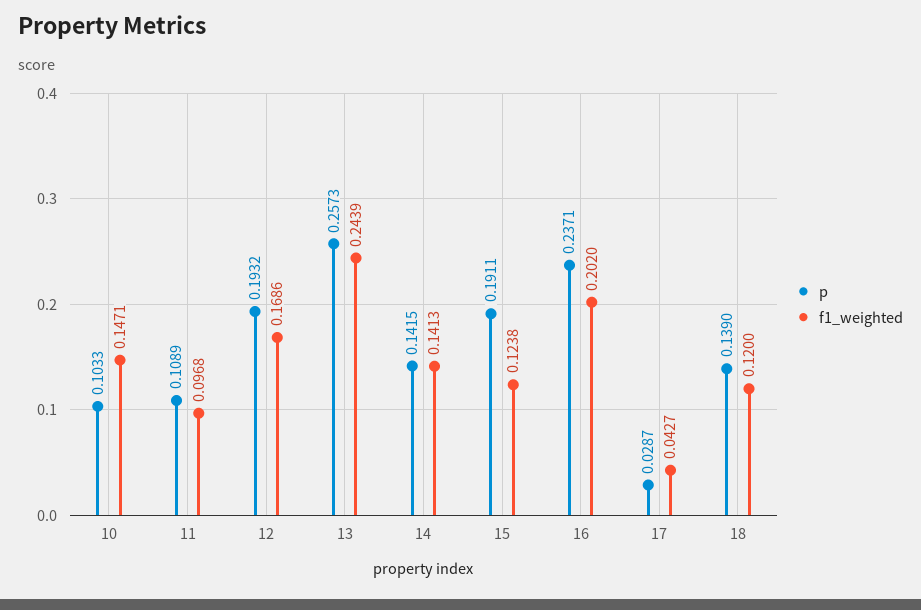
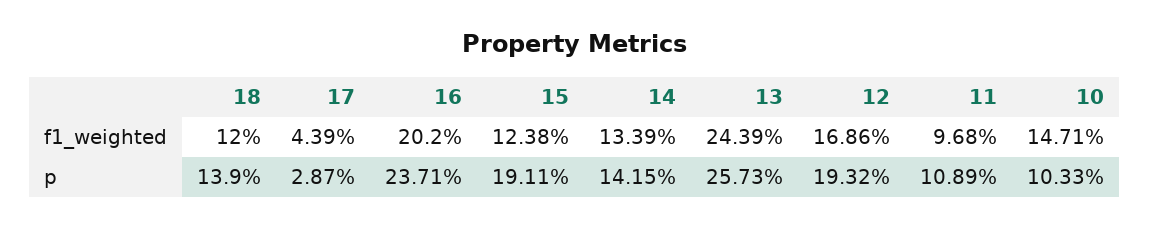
f1_weighted, 14: 0.1413 -> 0.1339
f1_weighted, 17: 0.0427 -> 0.0439

